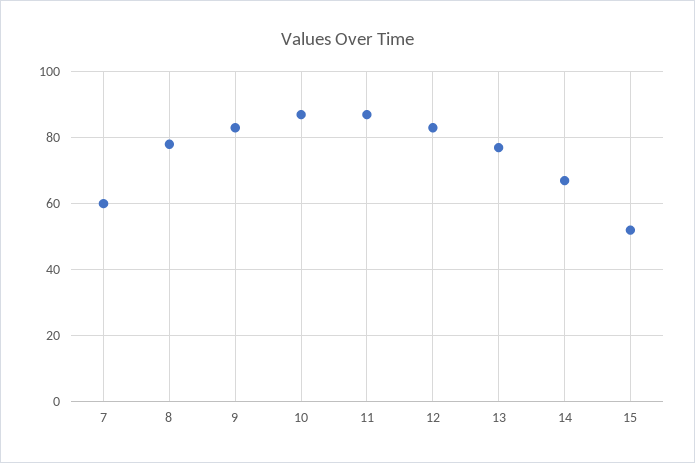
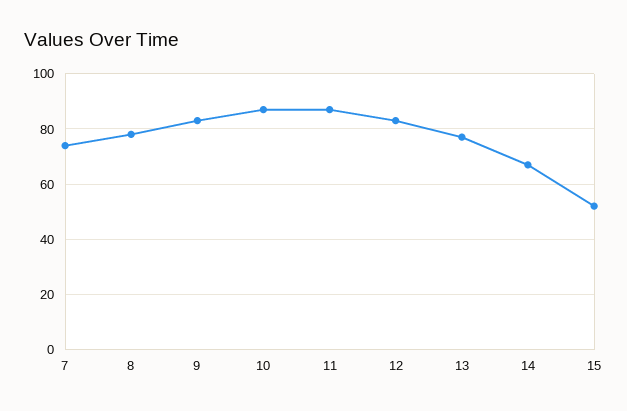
7: 60 -> 75

